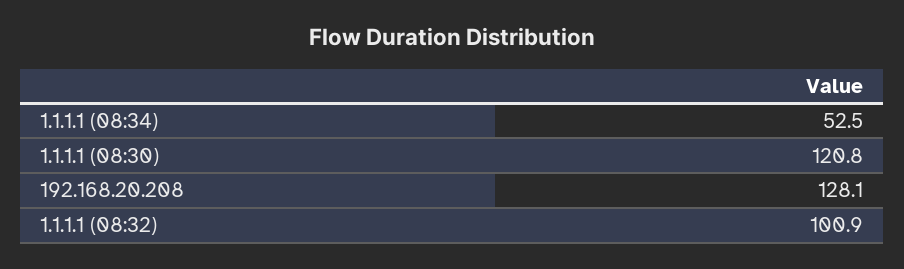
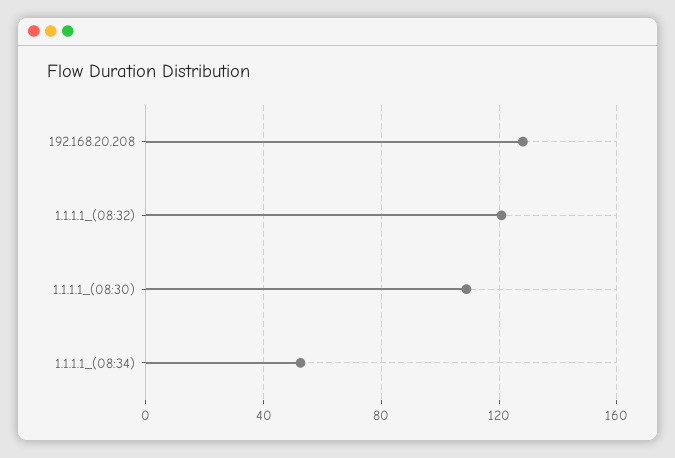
1.1.1.1 (08:30): 120.8 -> 110
1.1.1.1 (08:32): 100.9 -> 120

